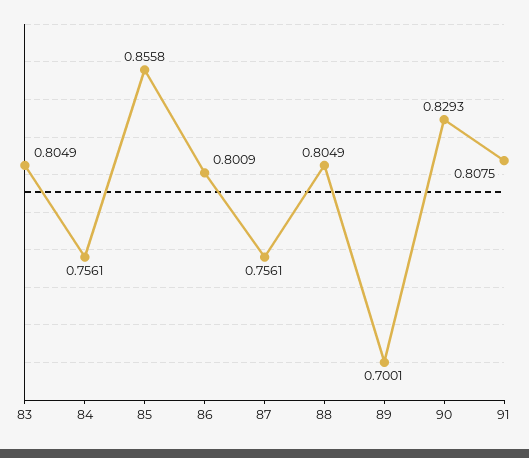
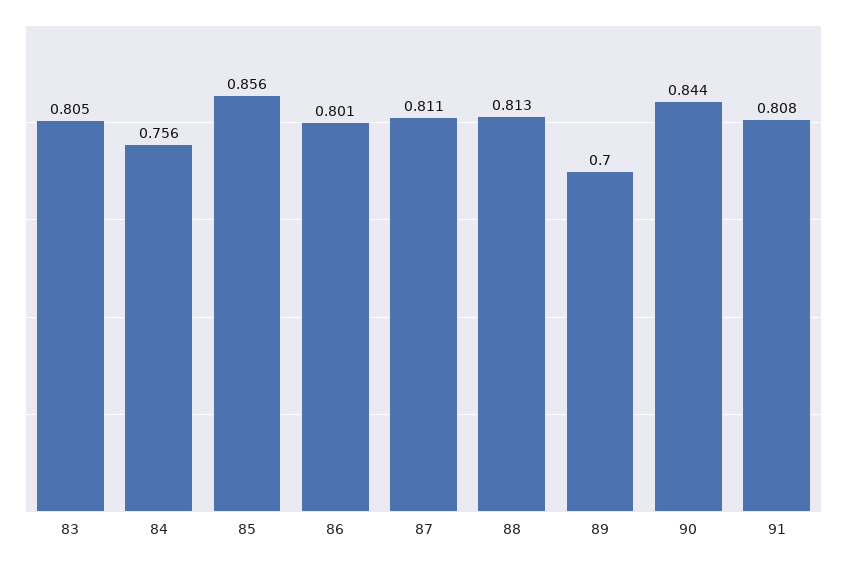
87: 0.7561 -> 0.811
88: 0.8049 -> 0.813
90: 0.8293 -> 0.844

